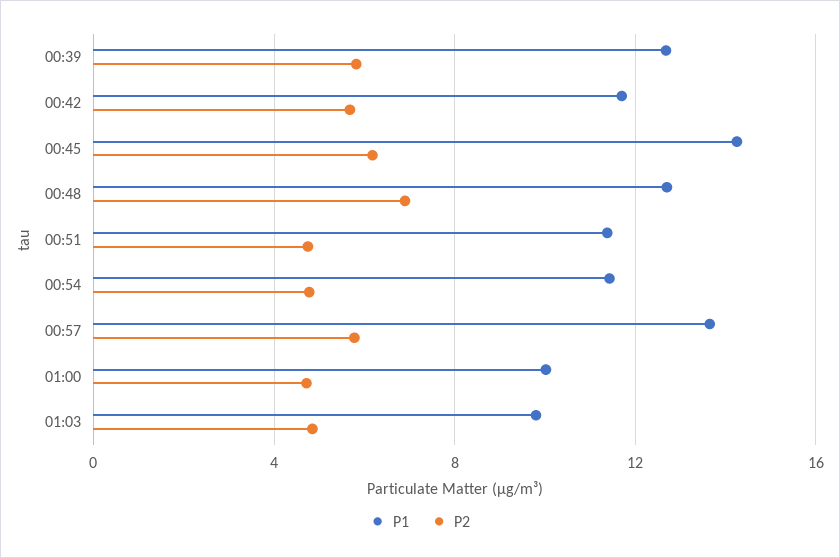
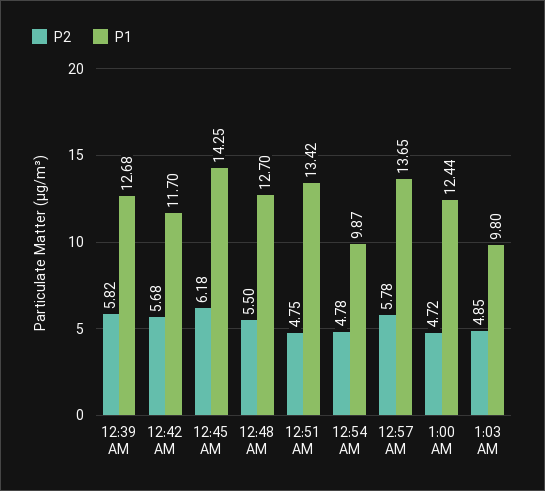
P2, 00:48: 7 -> 5.5
P1, 00:51: 11.5 -> 13.42
P1, 00:54: 11.5 -> 9.87
P1, 01:00: 10 -> 12.44

